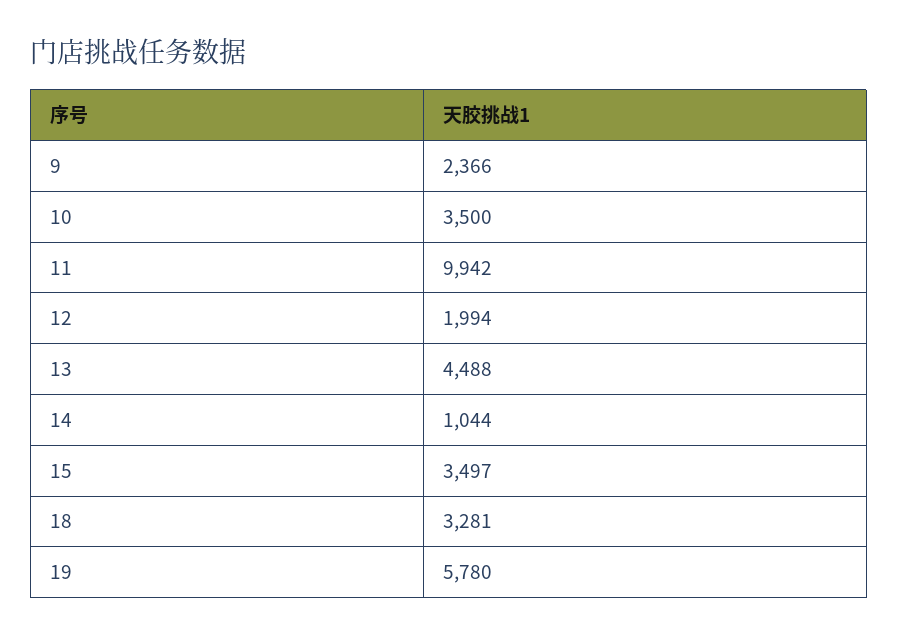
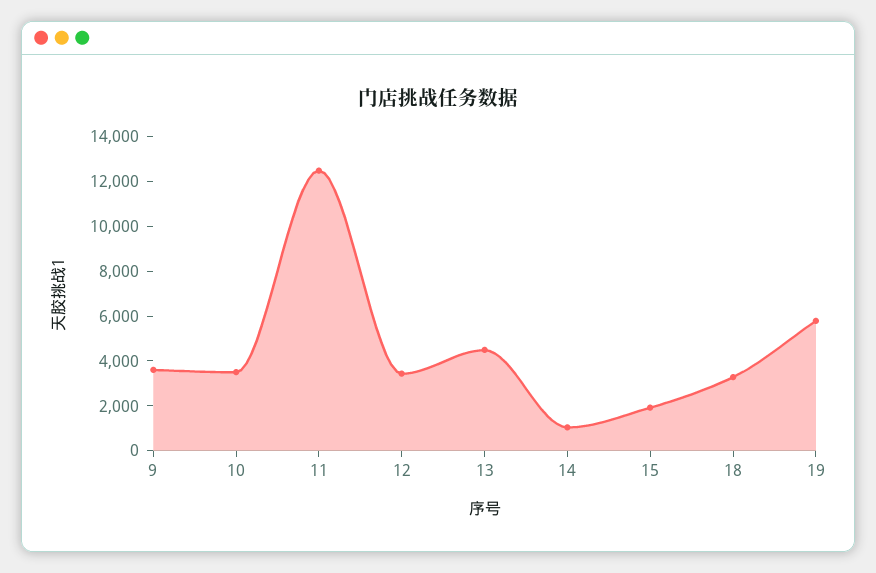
9: 2366 -> 3500
11: 9942 -> 12500
12: 1994 -> 3500
15: 3497 -> 2000

